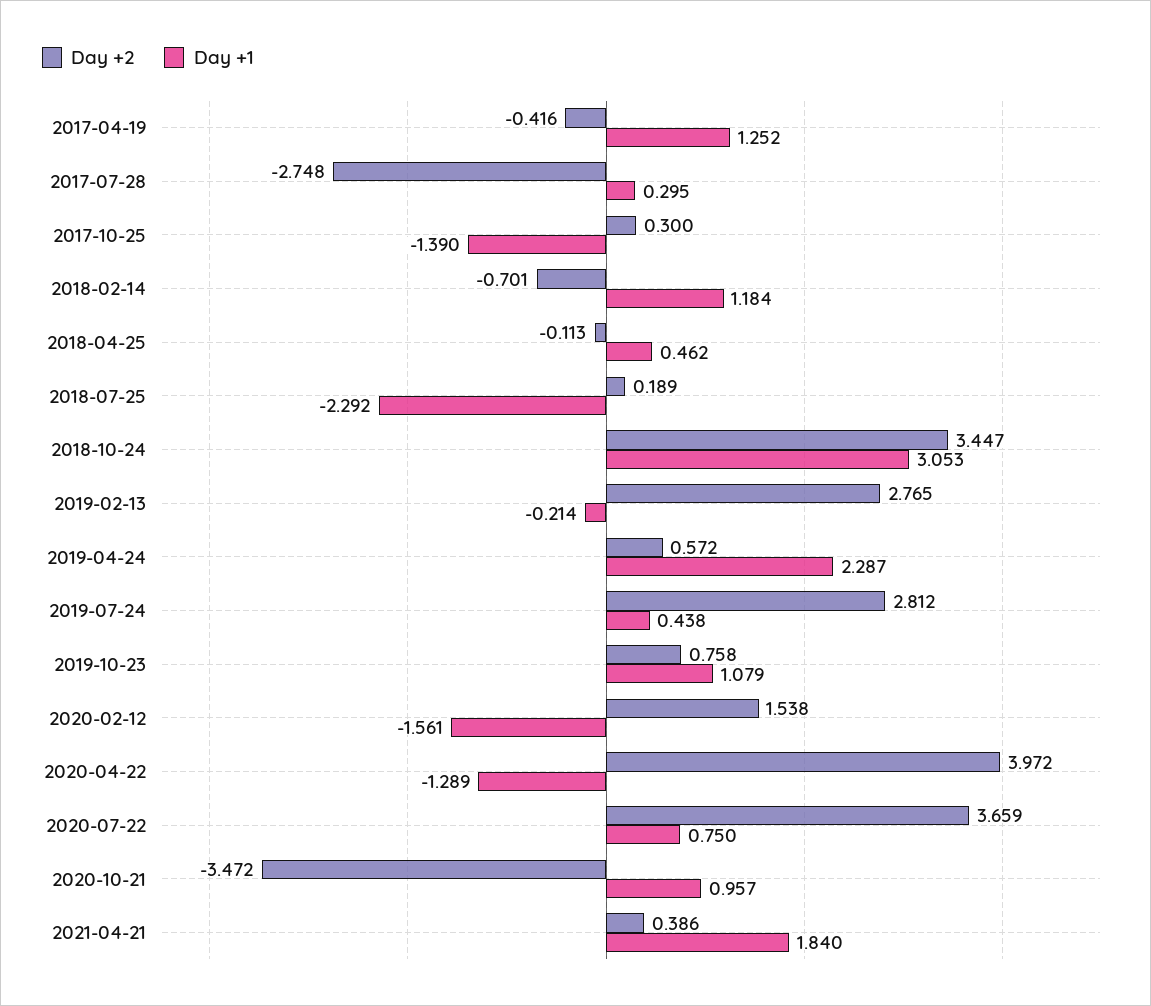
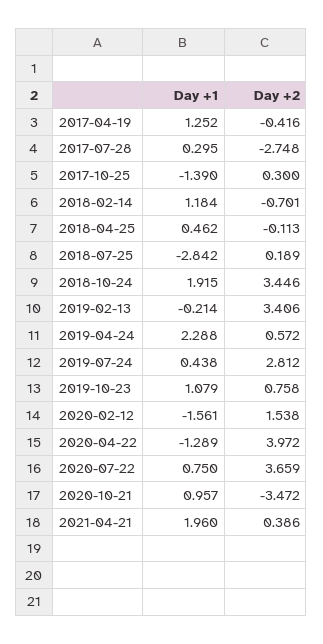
Day +1, 2018-07-25: -2.292 -> -2.842
Day +2, 2018-10-24: 3.447 -> 3.446
Day +1, 2018-10-24: 3.053 -> 1.915
Day +2, 2019-02-13: 2.765 -> 3.406
Day +1, 2019-04-24: 2.287 -> 2.288
Day +1, 2021-04-21: 1.84 -> 1.96

